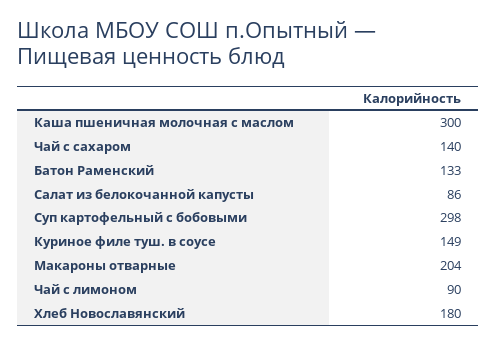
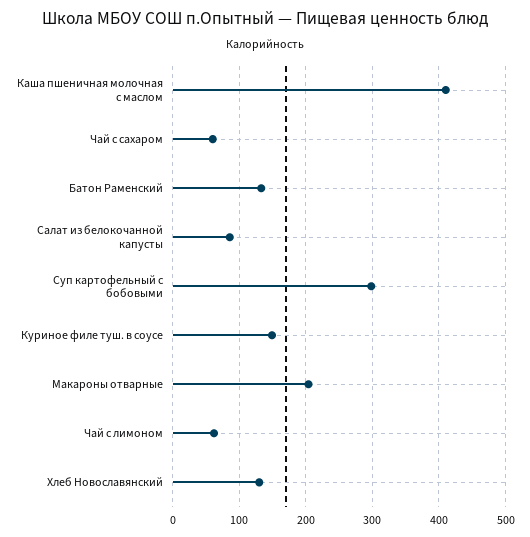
Каша пшеничная молочная с маслом: 300 -> 410
Чай с сахаром: 140 -> 60
Чай с лимоном: 90 -> 60
Хлеб Новославянский: 180 -> 130

